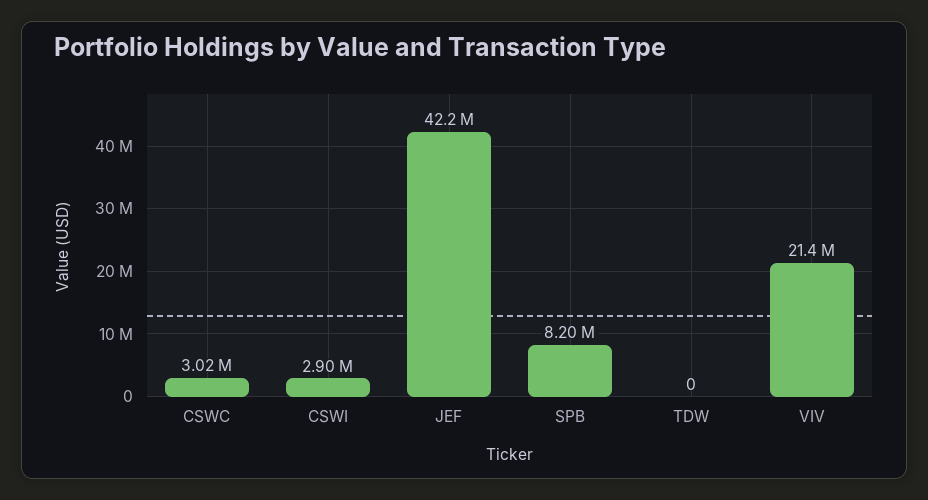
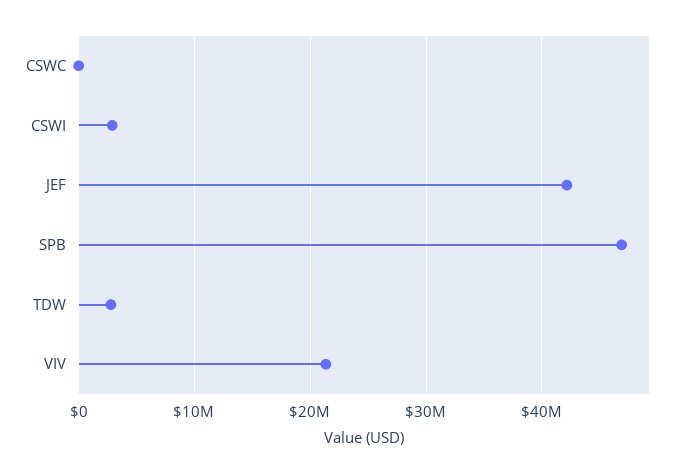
CSWC: 3020000 -> 0
SPB: 8200000 -> 47000000
TDW: 0 -> 3000000

